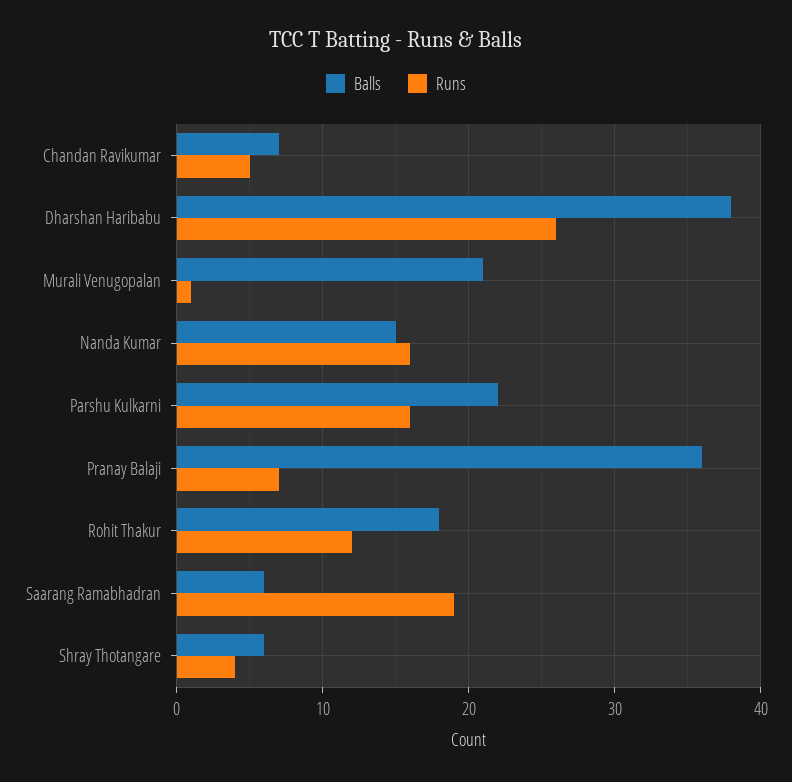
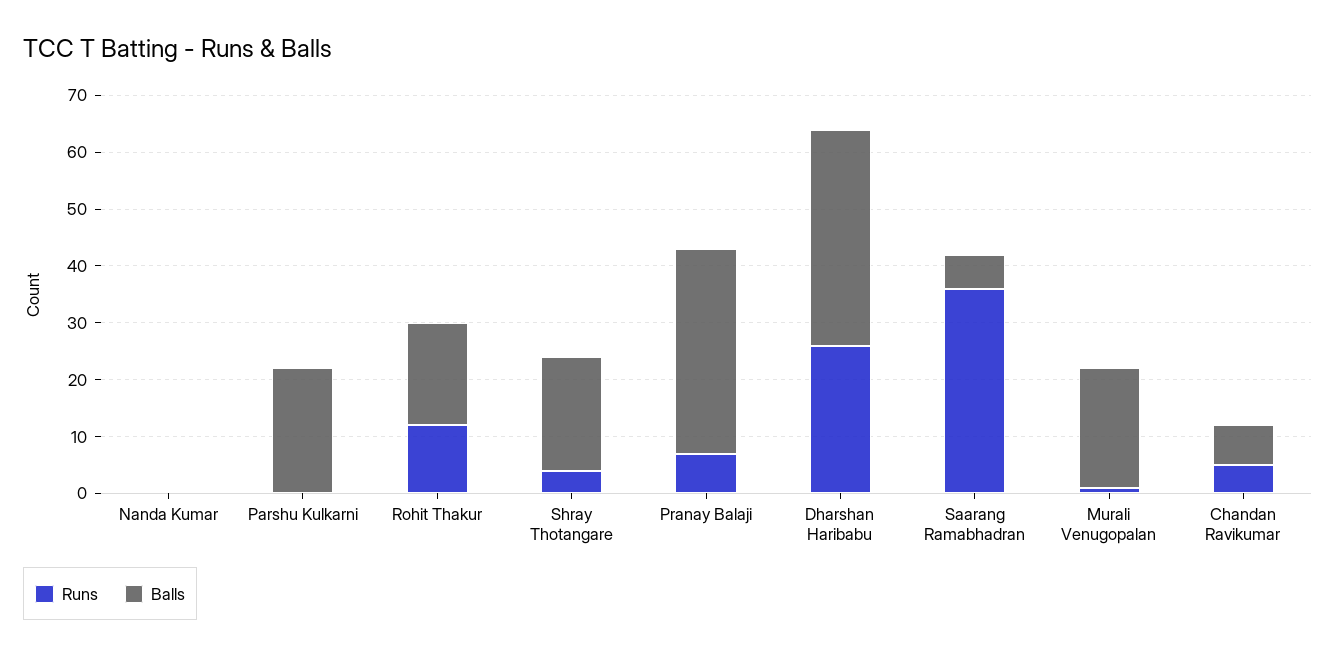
Balls, Nanda Kumar: 15 -> 0
Runs, Nanda Kumar: 16 -> 0
Runs, Parshu Kulkarni: 16 -> 0
Runs, Saarang Ramabhadran: 19 -> 35
Balls, Shray Thotangare: 6 -> 20

